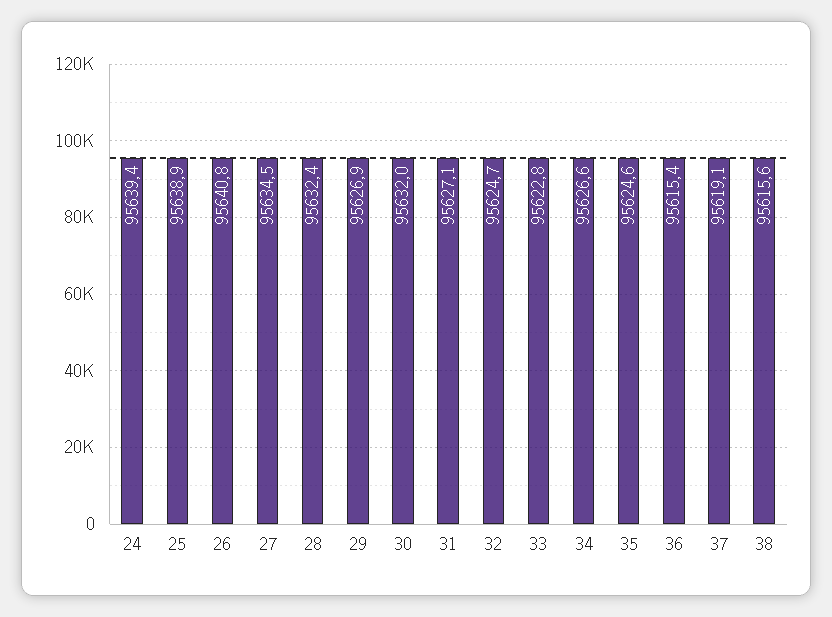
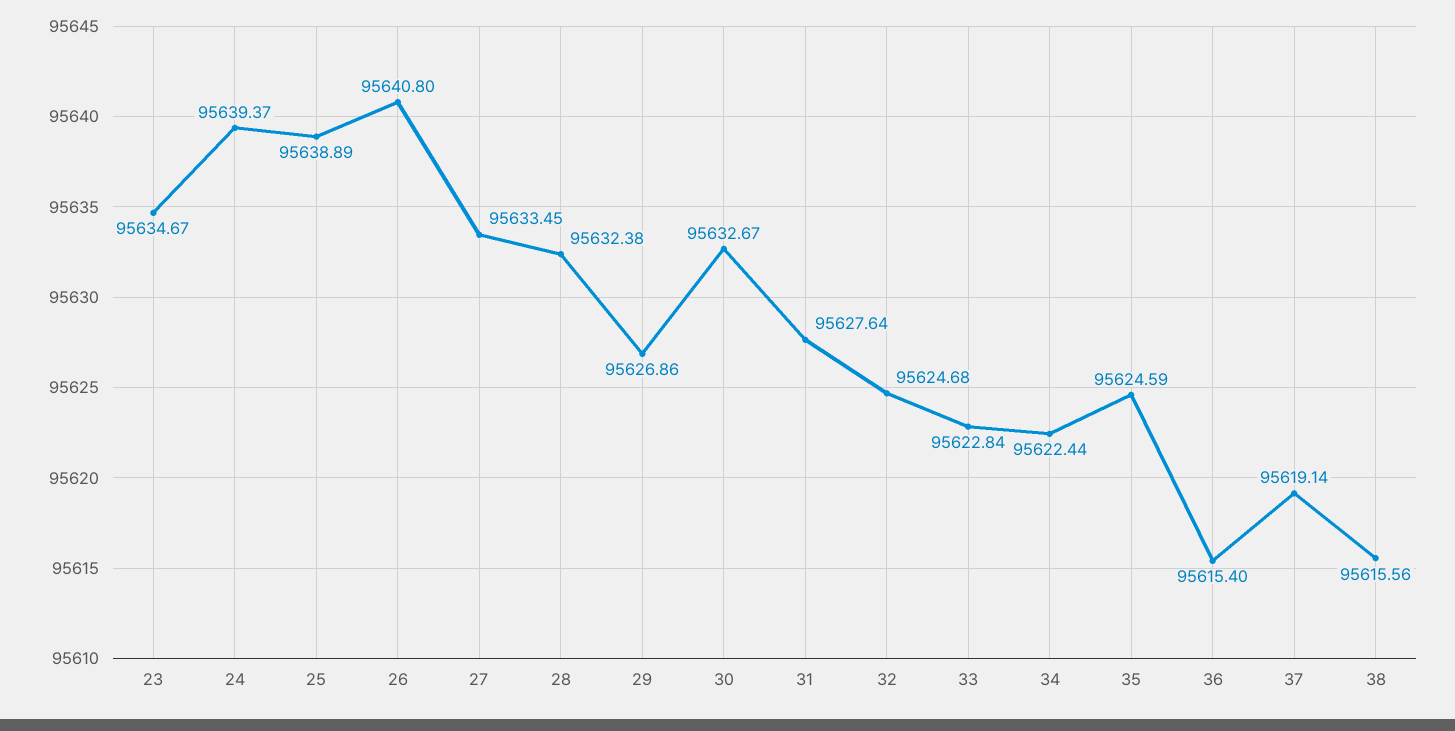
27: 95634.5 -> 95633.45
30: 95632 -> 95632.67
31: 95627.1 -> 95627.64
34: 95626.6 -> 95622.44
23: none -> 95634.67

